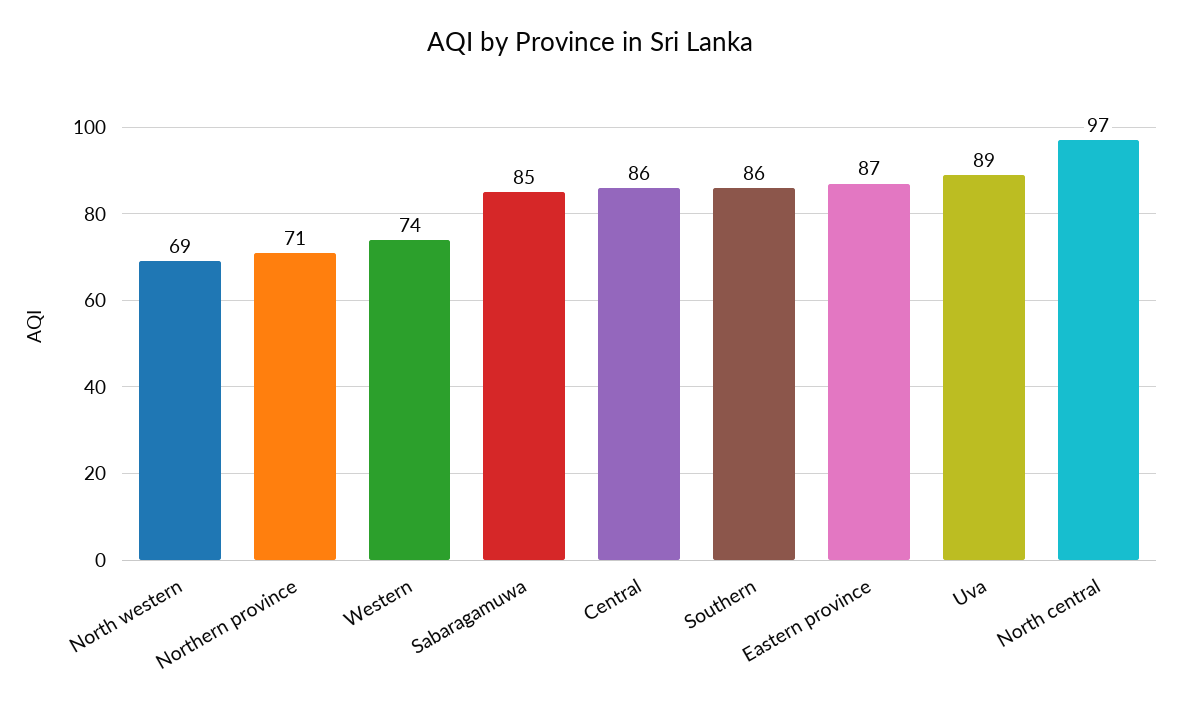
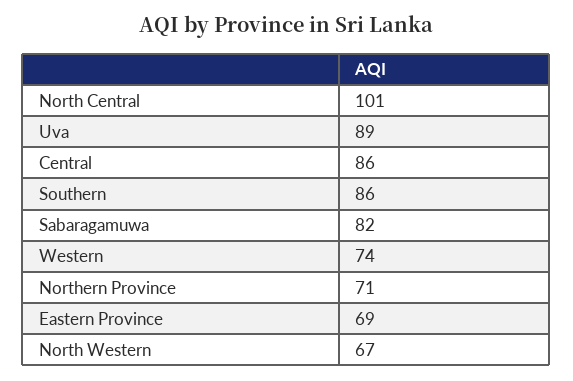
North western: 69 -> 67
Sabaragamuwa: 85 -> 82
Eastern province: 87 -> 69
North central: 97 -> 101

